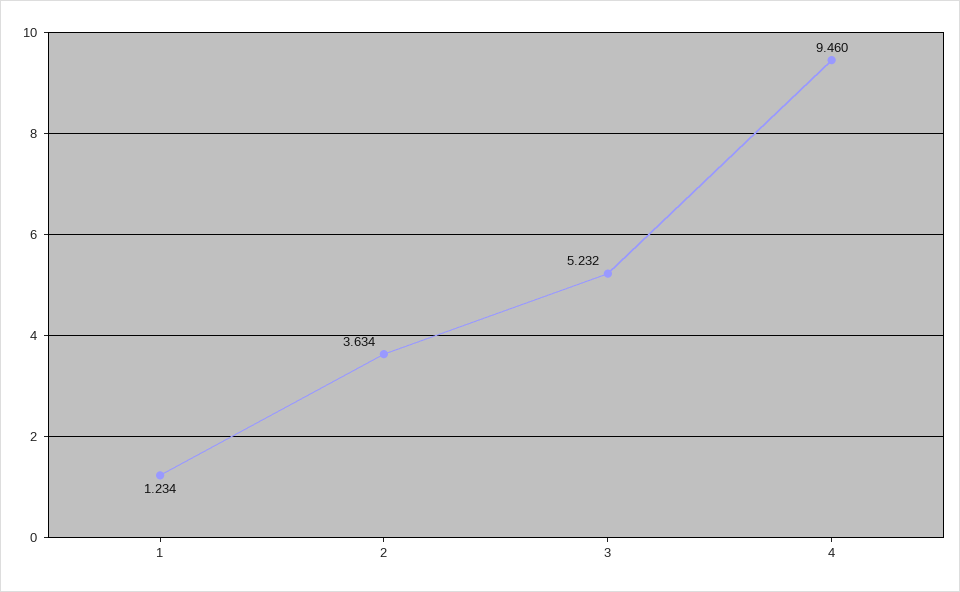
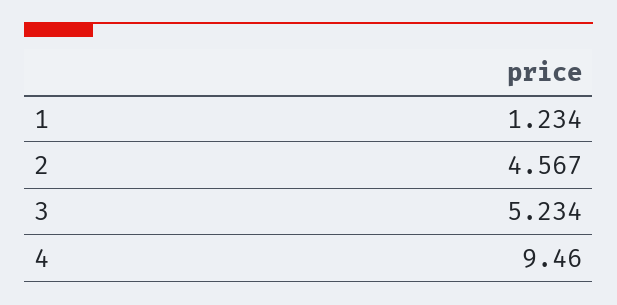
2: 3.634 -> 4.567
3: 5.232 -> 5.234

